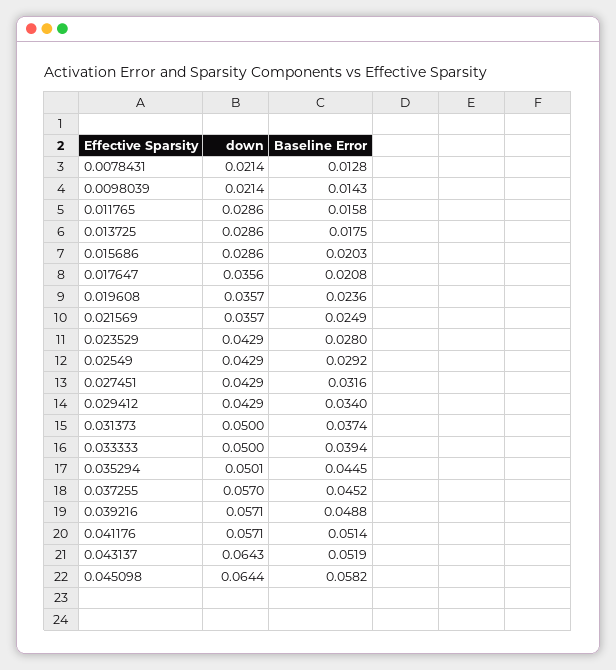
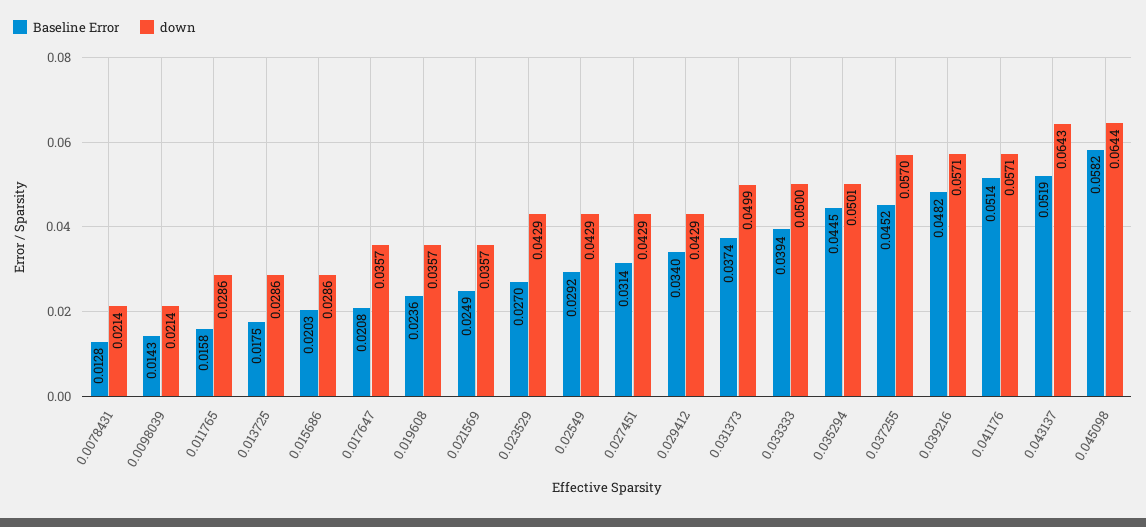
down, 0.017647: 0.0356 -> 0.0357
Baseline Error, 0.023529: 0.028 -> 0.027
Baseline Error, 0.027451: 0.0316 -> 0.0314
down, 0.031373: 0.05 -> 0.0499
Baseline Error, 0.039216: 0.0488 -> 0.0482

